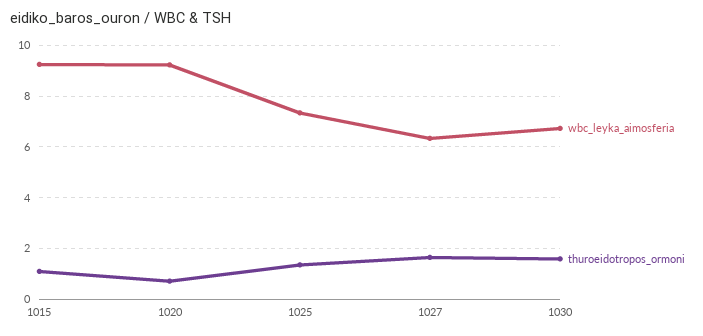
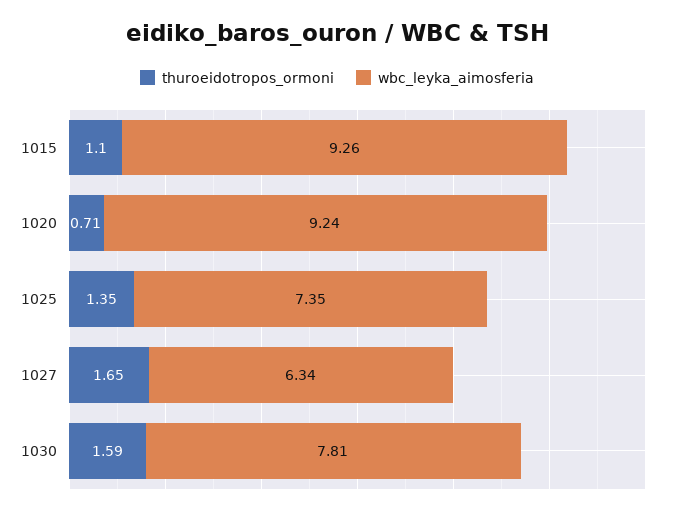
wbc_leyka_aimosferia, 1030: 6.75 -> 7.81

